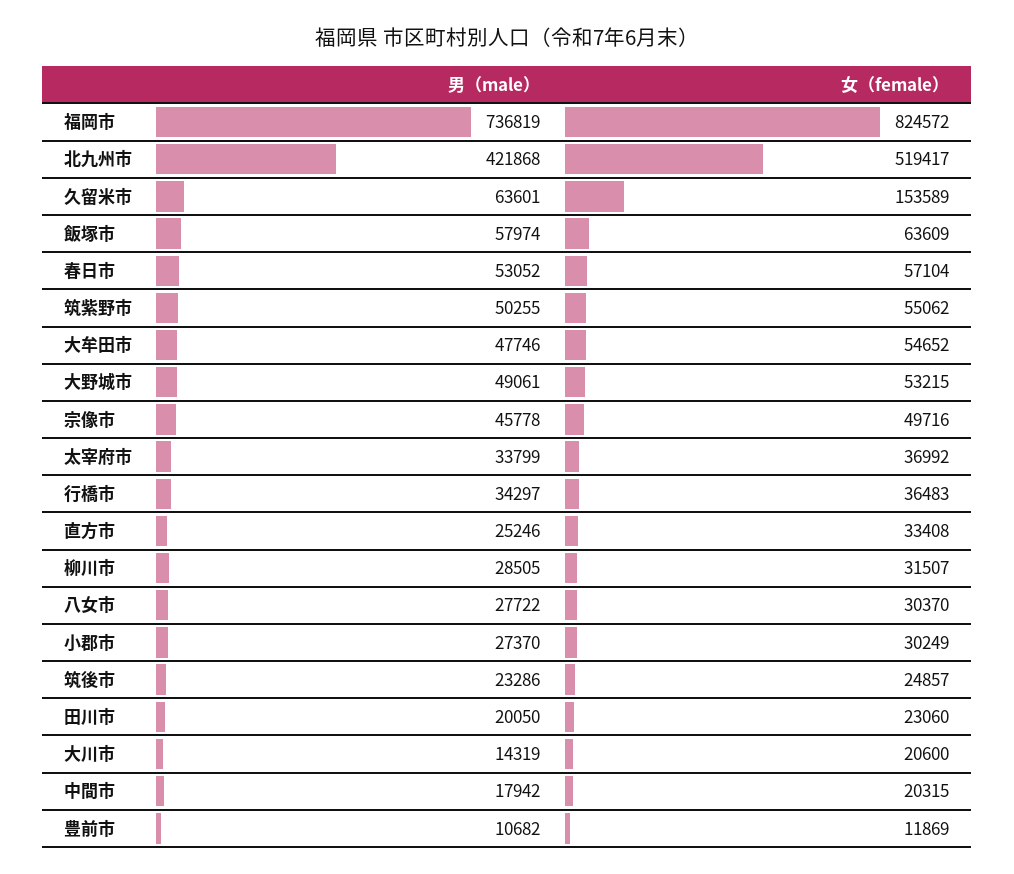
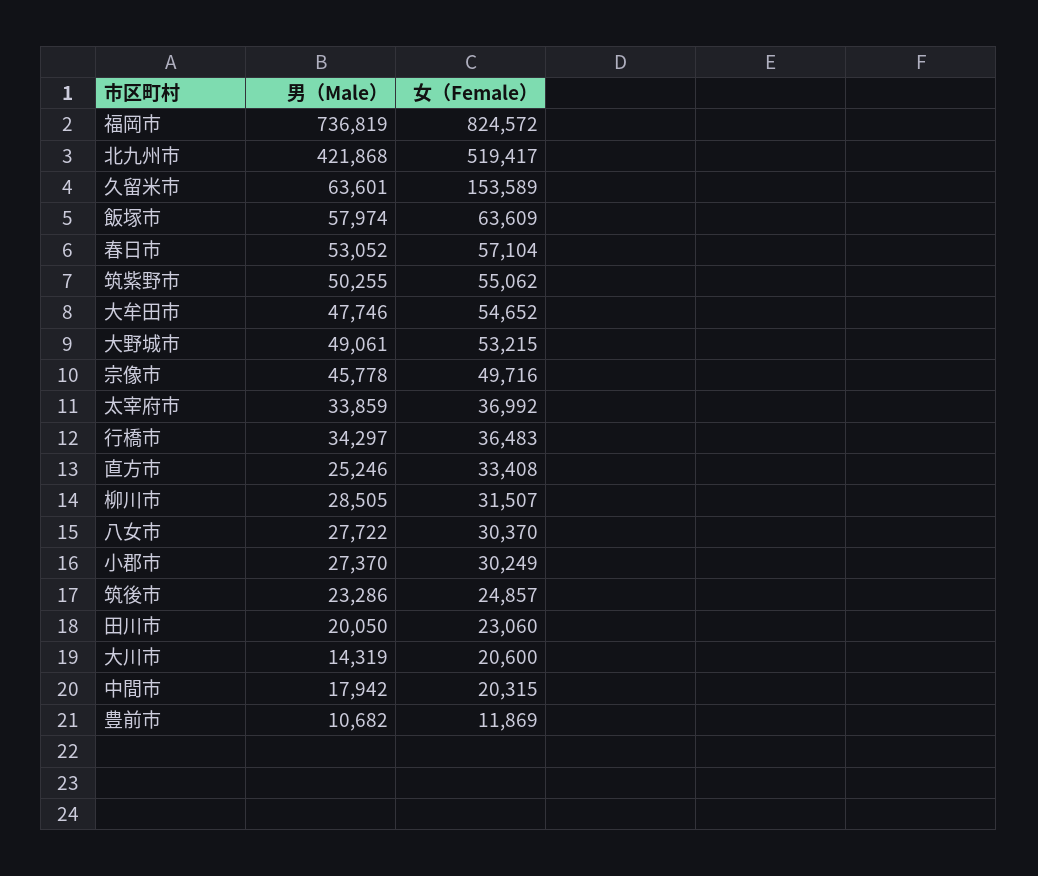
男（male）, 太宰府市: 33799 -> 33859

